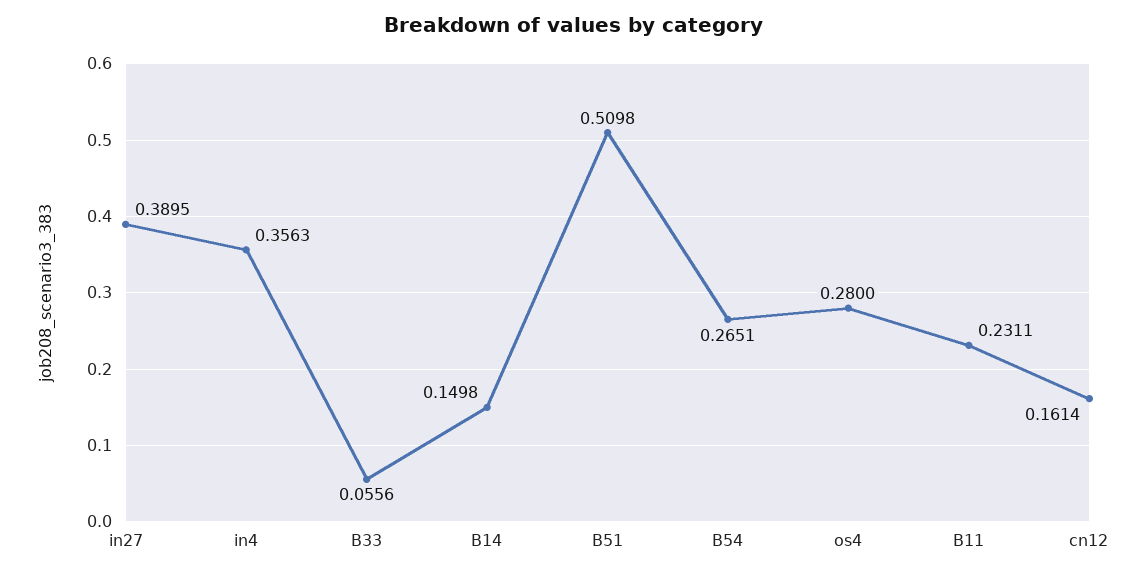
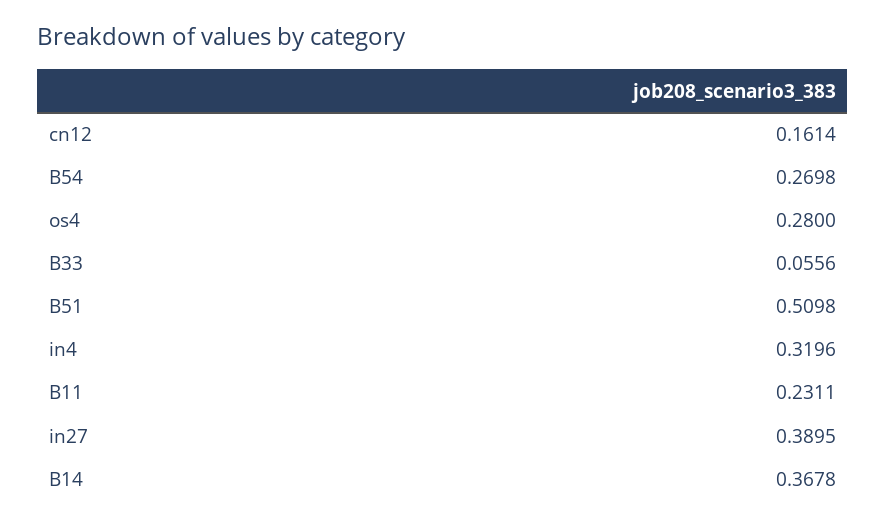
in4: 0.3563 -> 0.3196
B14: 0.1498 -> 0.3678
B54: 0.2651 -> 0.2698

